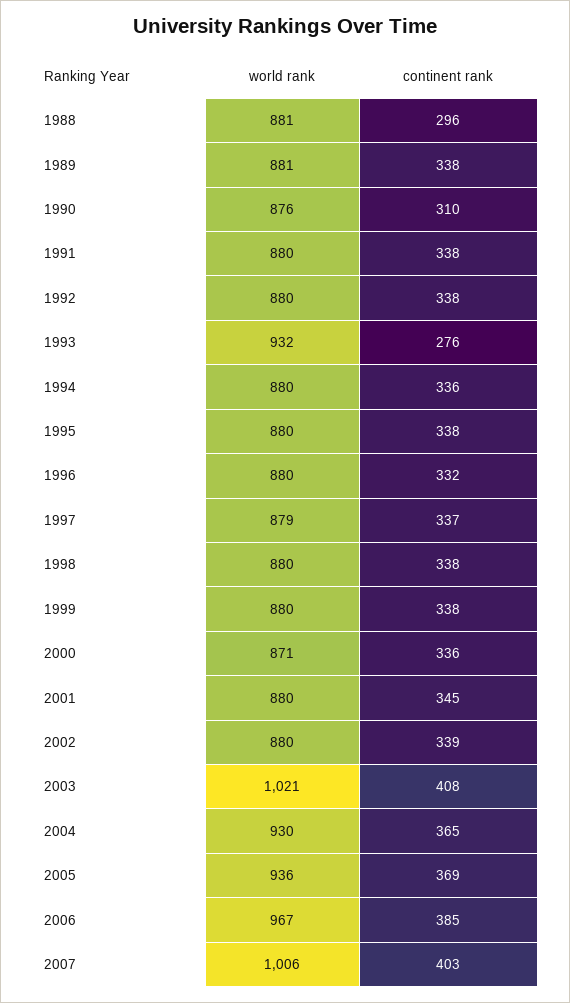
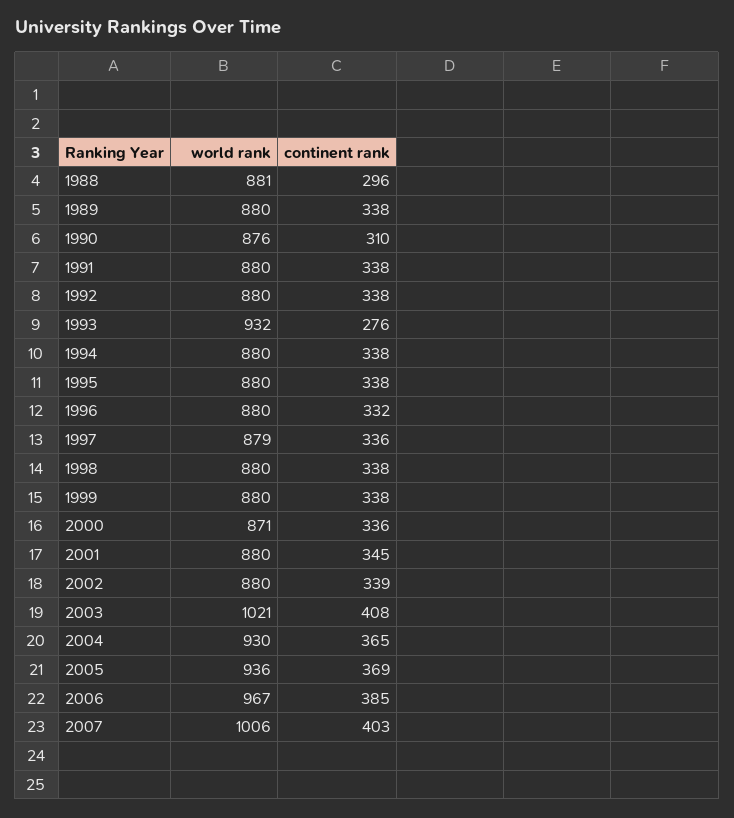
world rank, 1989: 881 -> 880
continent rank, 1994: 336 -> 338
continent rank, 1997: 337 -> 336

